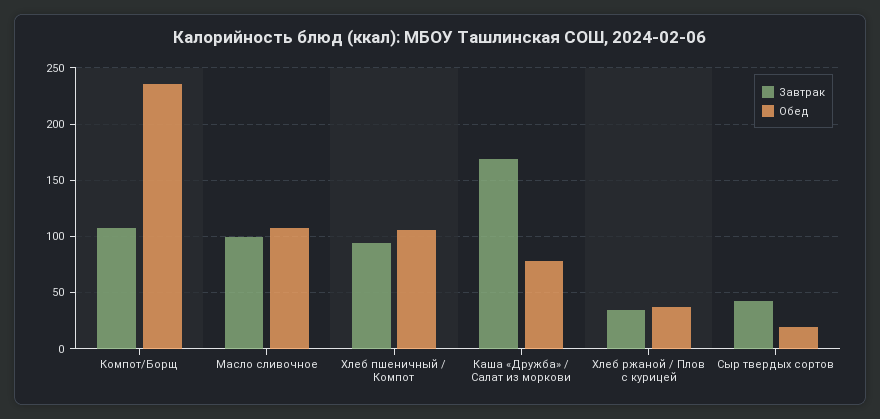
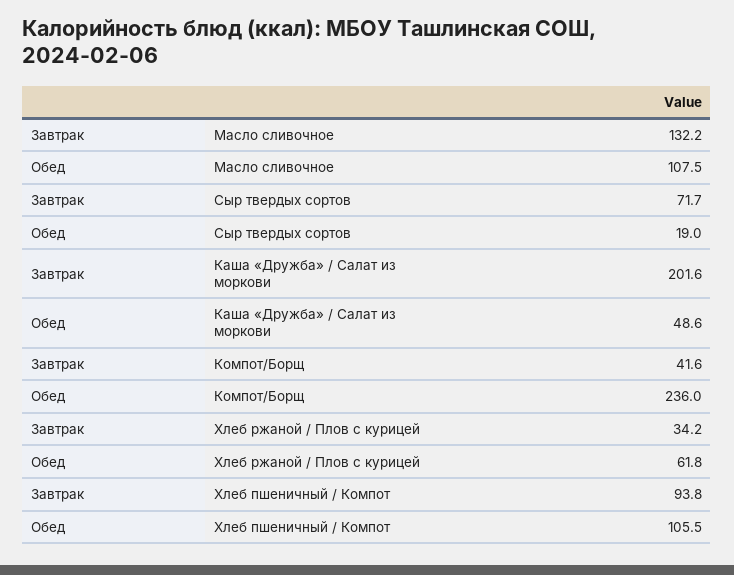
Завтрак, Компот/Борщ: 110 -> 41.6
Завтрак, Масло сливочное: 100 -> 132.2
Завтрак, Каша «Дружба» / Салат из моркови: 170 -> 201.6
Обед, Каша «Дружба» / Салат из моркови: 80 -> 48.6
Обед, Хлеб ржаной / Плов с курицей: 40 -> 61.8
Завтрак, Сыр твердых сортов: 40 -> 71.7

